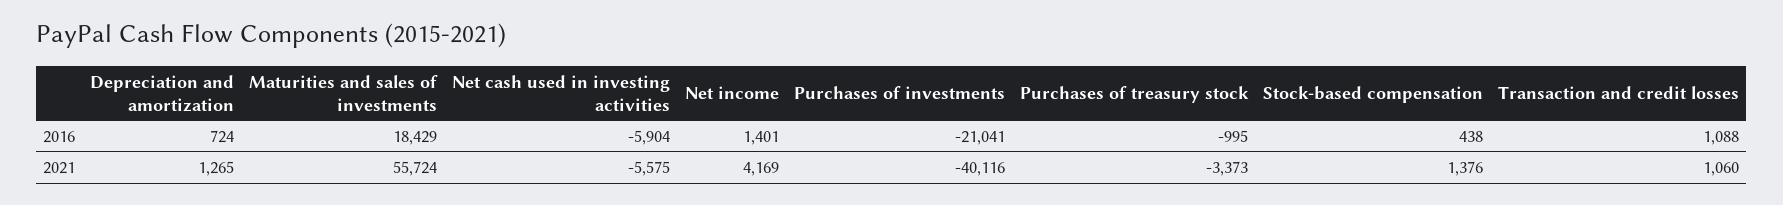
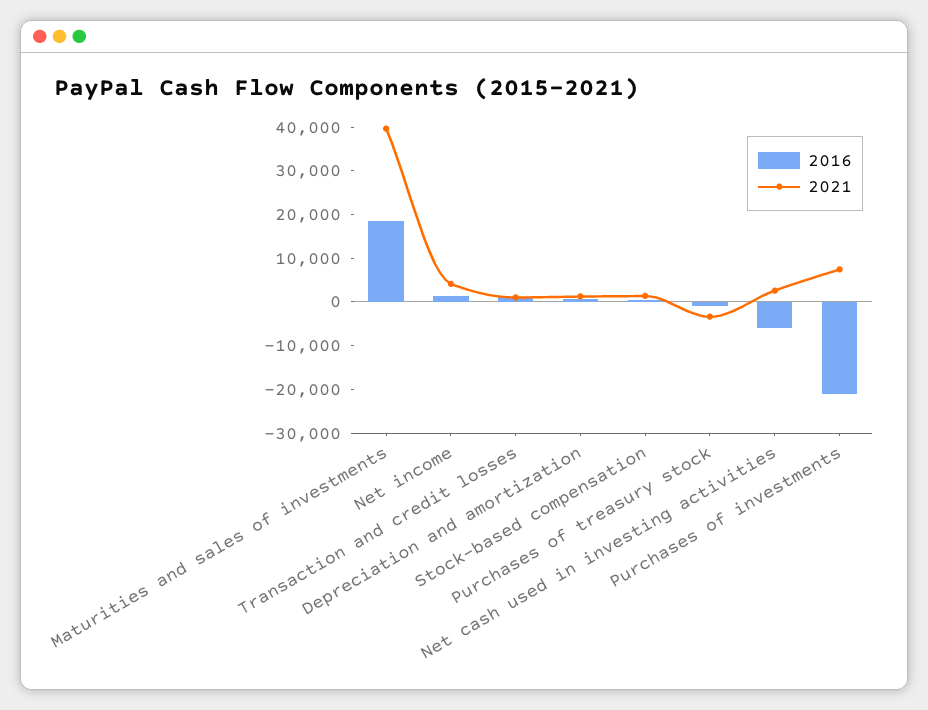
2021, Maturities and sales of investments: 55724 -> 40000
2021, Net cash used in investing activities: -5575 -> 2000
2021, Purchases of investments: -40116 -> 8000

